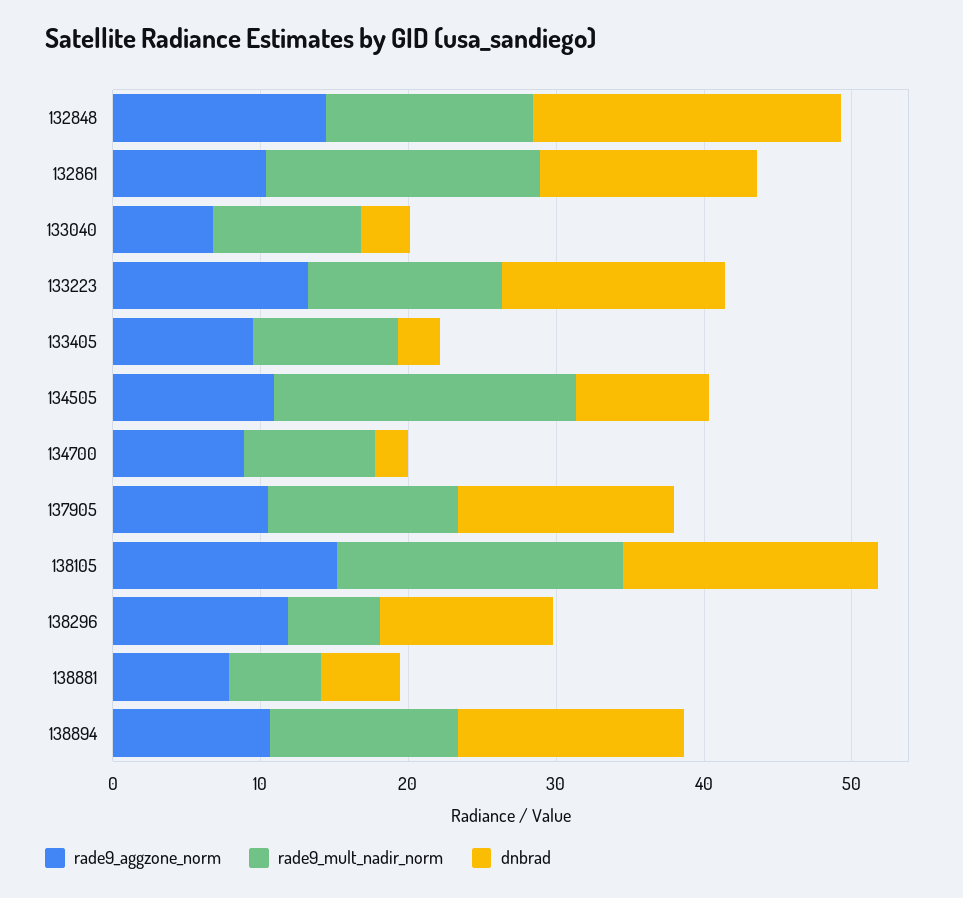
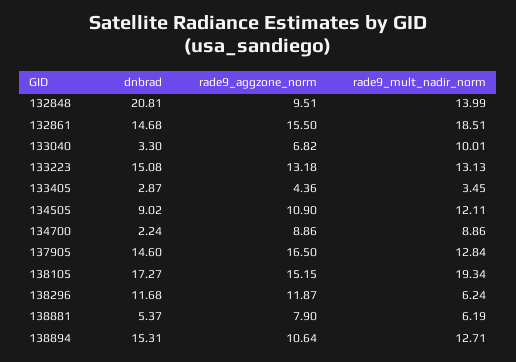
rade9_aggzone_norm, 132848: 14 -> 9.51
rade9_aggzone_norm, 132861: 10 -> 15.5
rade9_aggzone_norm, 133405: 10 -> 4.36
rade9_mult_nadir_norm, 133405: 10 -> 3.45
rade9_mult_nadir_norm, 134505: 20 -> 12.11
rade9_aggzone_norm, 137905: 10 -> 16.5

